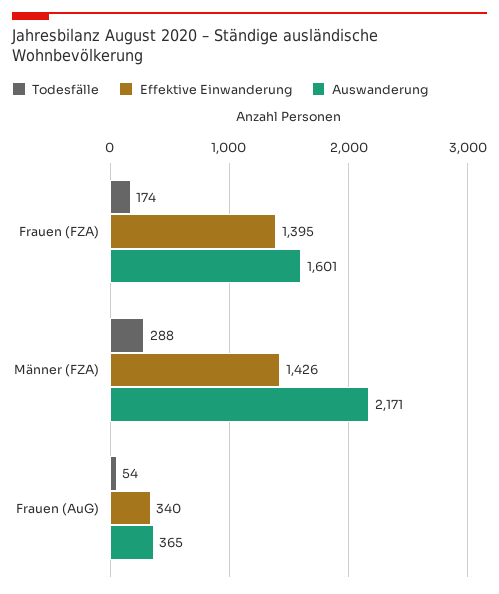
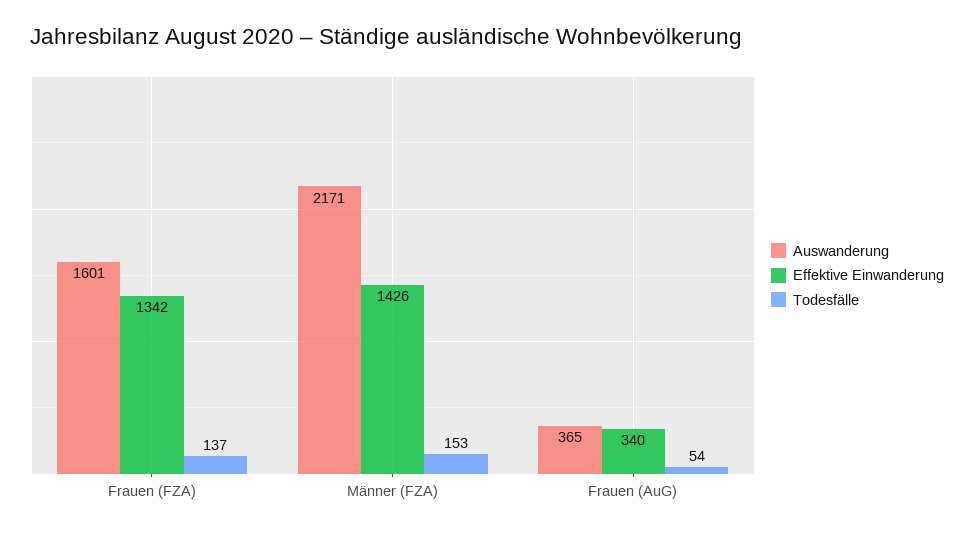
Todesfälle, Frauen (FZA): 174 -> 137
Effektive Einwanderung, Frauen (FZA): 1395 -> 1342
Todesfälle, Männer (FZA): 288 -> 153

